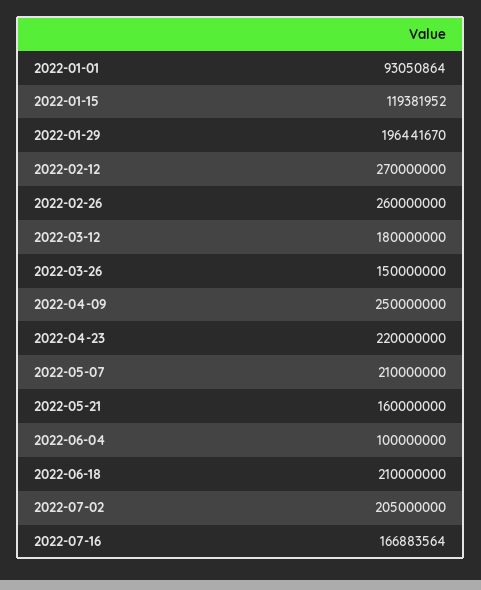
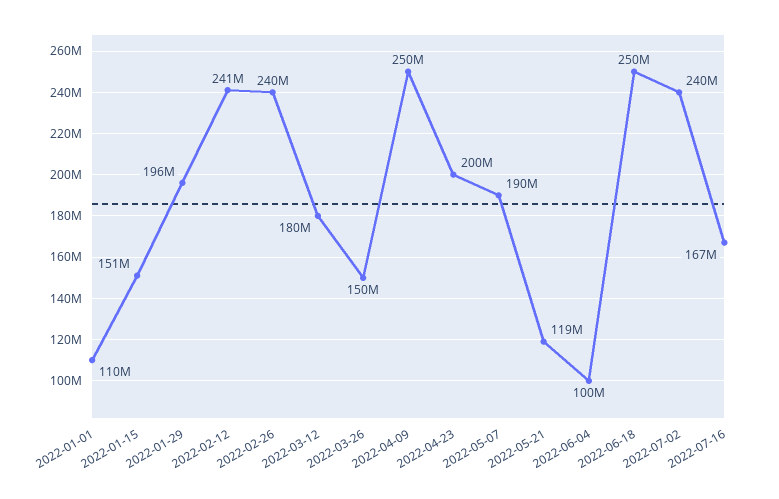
2022-01-01: 93050864 -> 110000000
2022-01-15: 119381952 -> 151000000
2022-02-12: 270000000 -> 241000000
2022-02-26: 260000000 -> 240000000
2022-04-23: 220000000 -> 200000000
2022-05-07: 210000000 -> 190000000
2022-05-21: 160000000 -> 119000000
2022-06-18: 210000000 -> 250000000
2022-07-02: 205000000 -> 240000000

